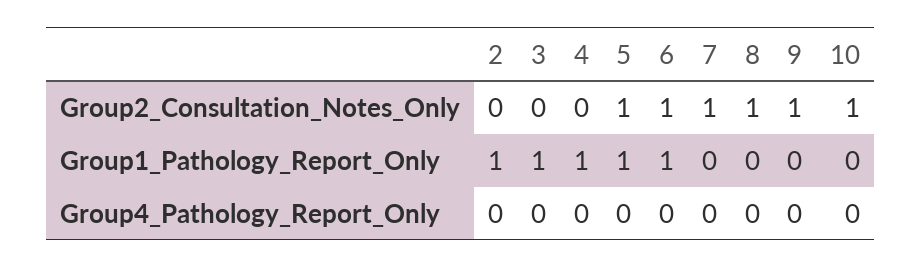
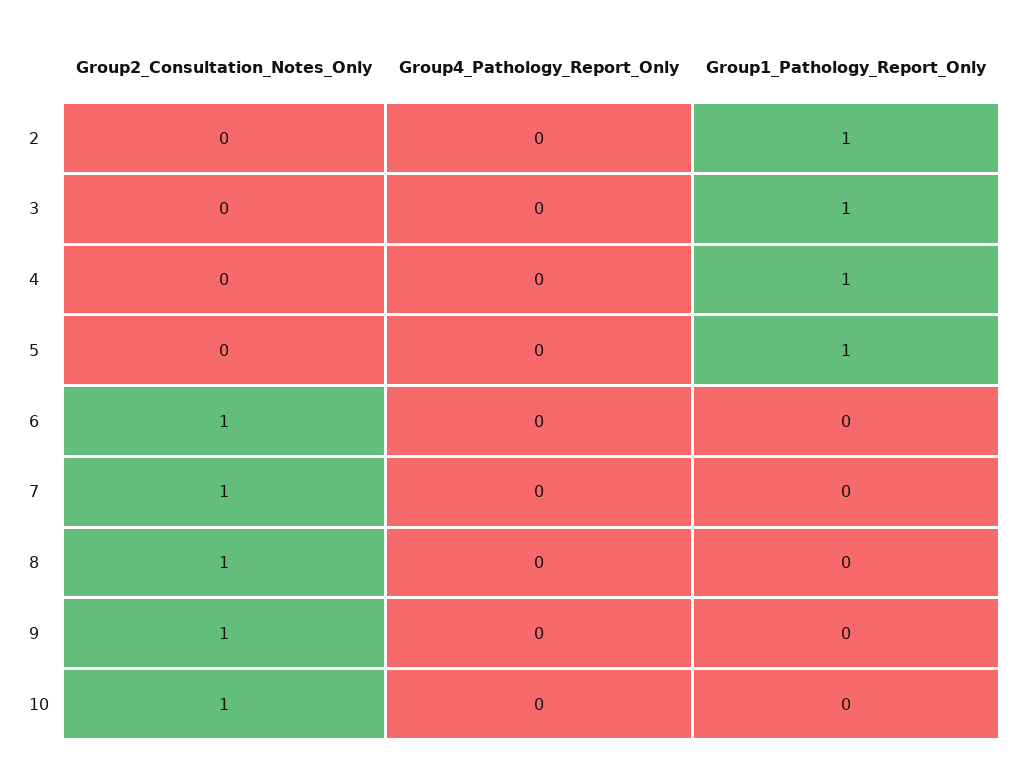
5, Group2_Consultation_Notes_Only: 1 -> 0
6, Group1_Pathology_Report_Only: 1 -> 0

